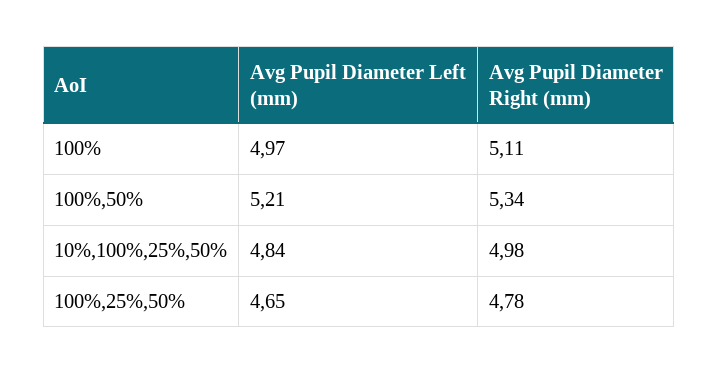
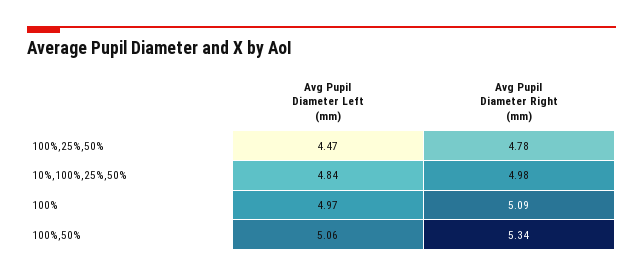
Avg Pupil Diameter Right (mm), 100%: 5.11 -> 5.09
Avg Pupil Diameter Left (mm), 100%,50%: 5.21 -> 5.06
Avg Pupil Diameter Left (mm), 100%,25%,50%: 4.65 -> 4.47

